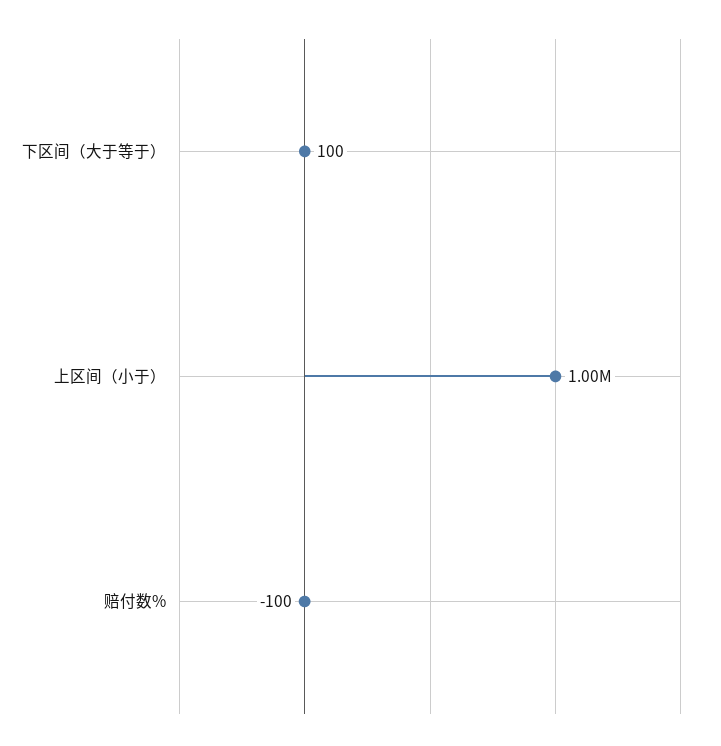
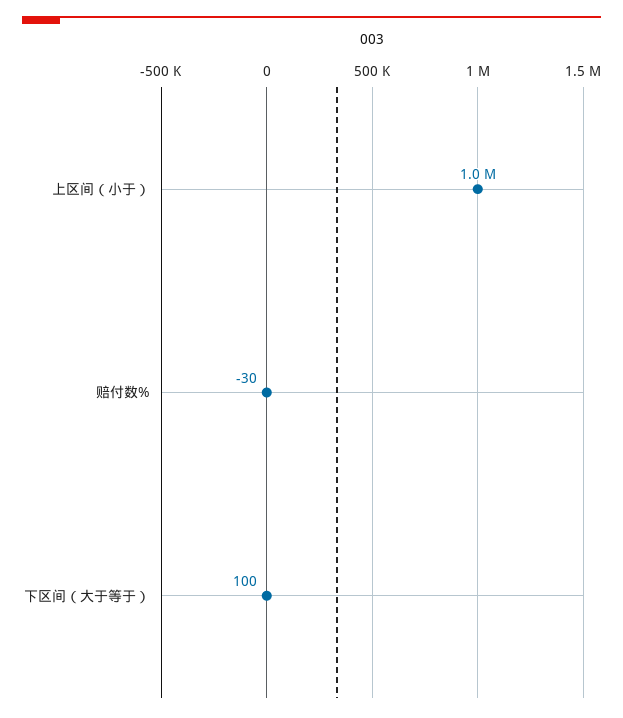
赔付数%: -100 -> -30

